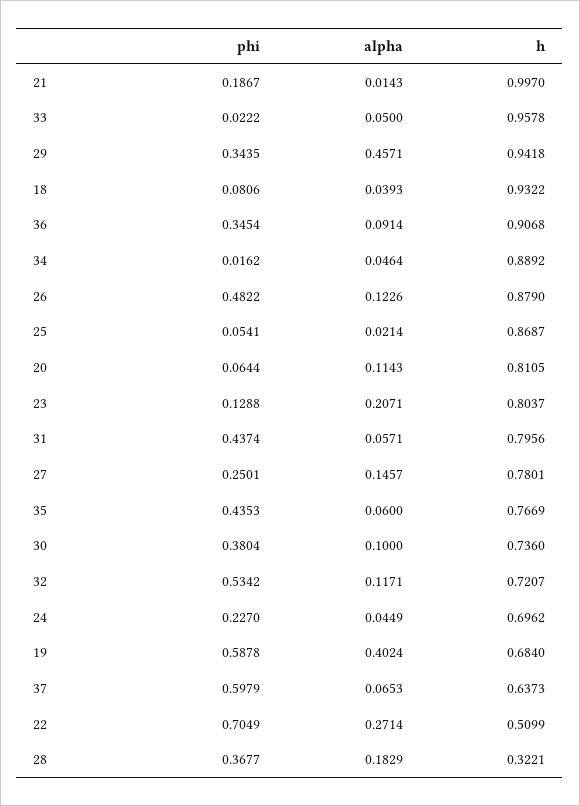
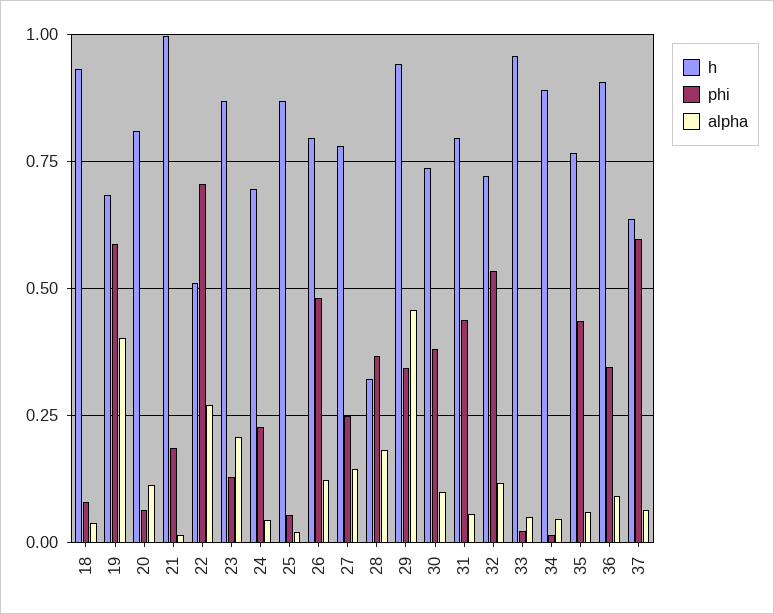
h, 26: 0.879 -> 0.8
h, 23: 0.8037 -> 0.875

